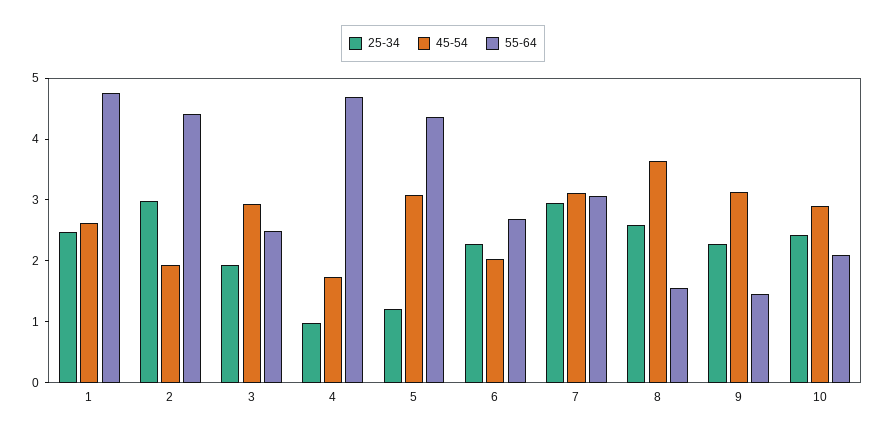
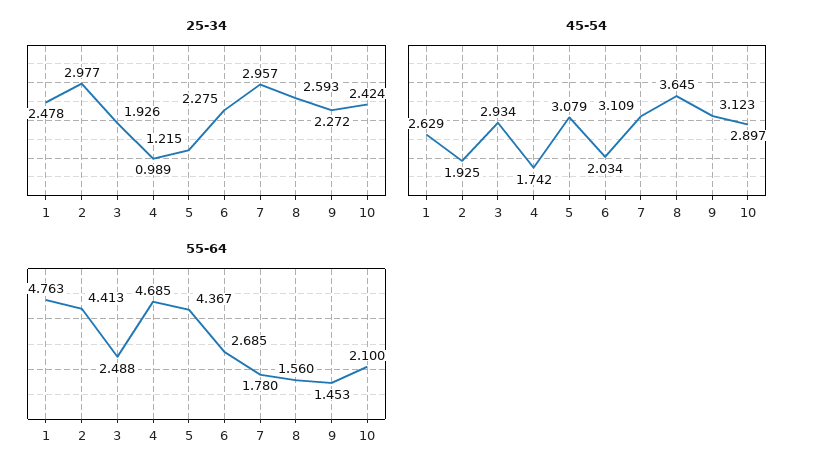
55-64, 7: 3 -> 1.78

